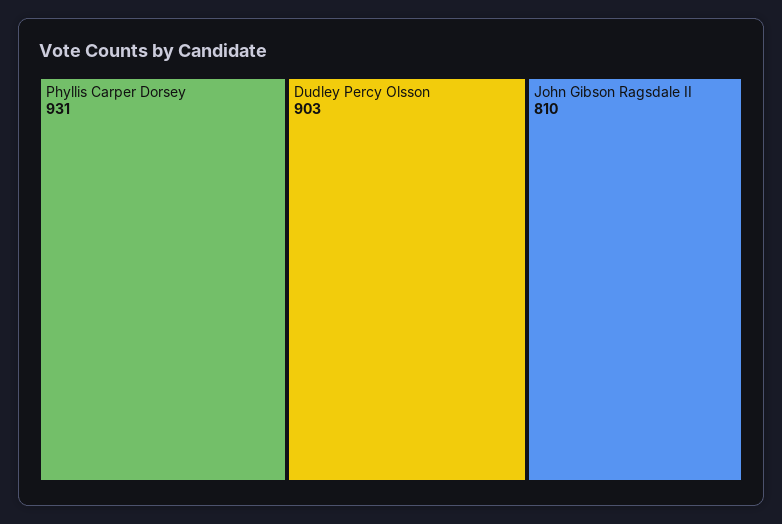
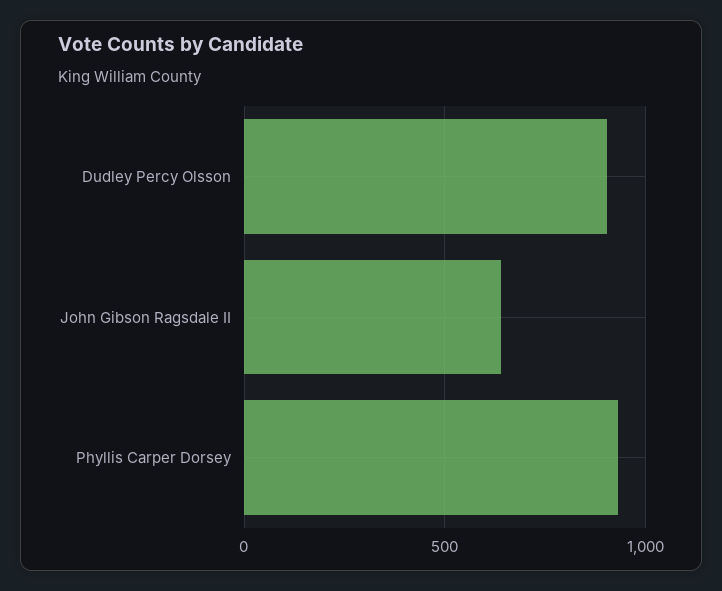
John Gibson Ragsdale II: 810 -> 650

